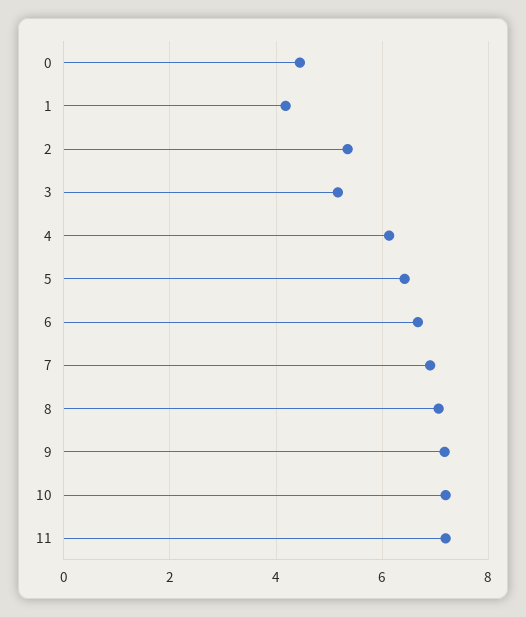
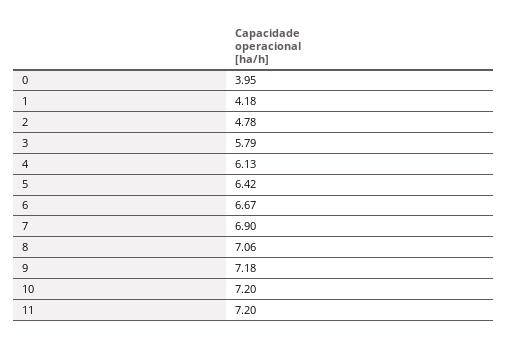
0: 4.4 -> 3.95
2: 5.4 -> 4.78
3: 5.2 -> 5.79

